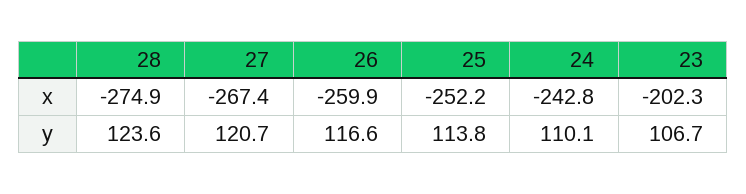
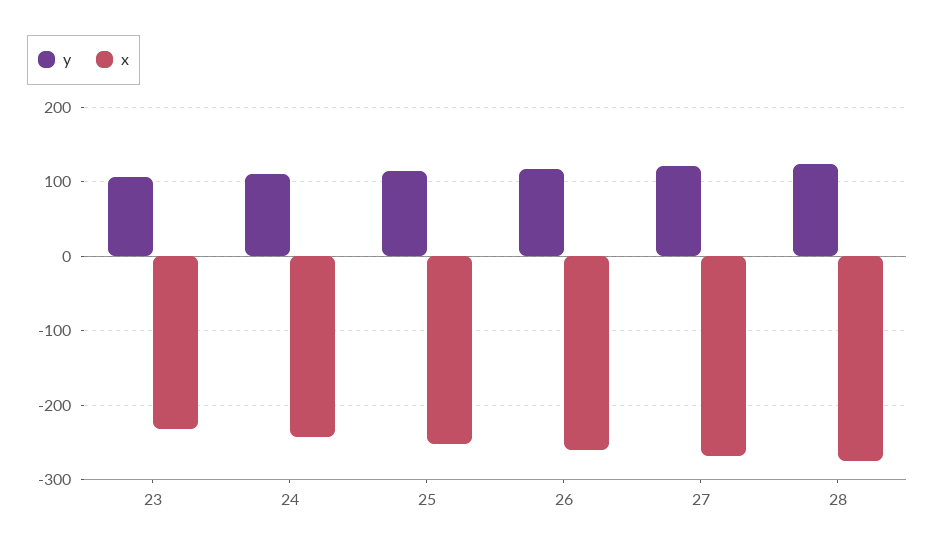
x, 23: -202.3 -> -230

